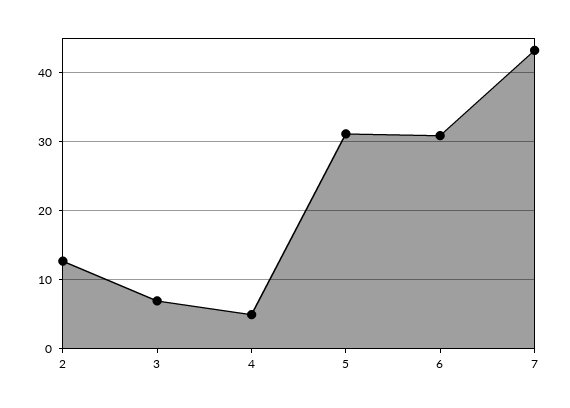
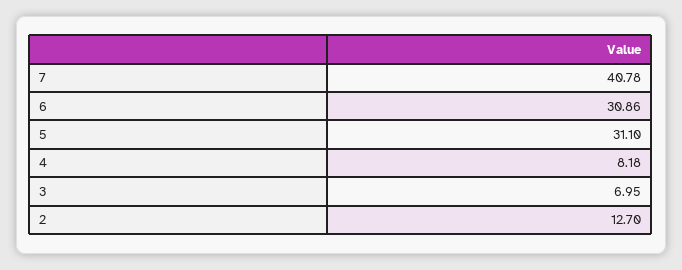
4: 5 -> 8.18
7: 43 -> 40.78

